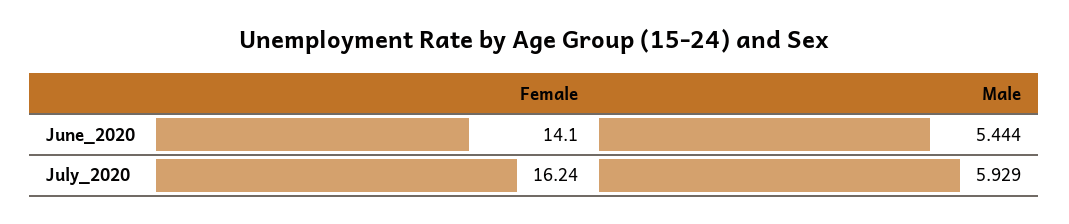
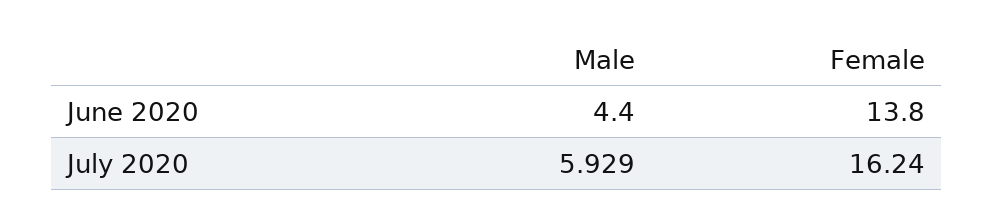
Female, June_2020: 14.1 -> 13.8
Male, June_2020: 5.444 -> 4.4

